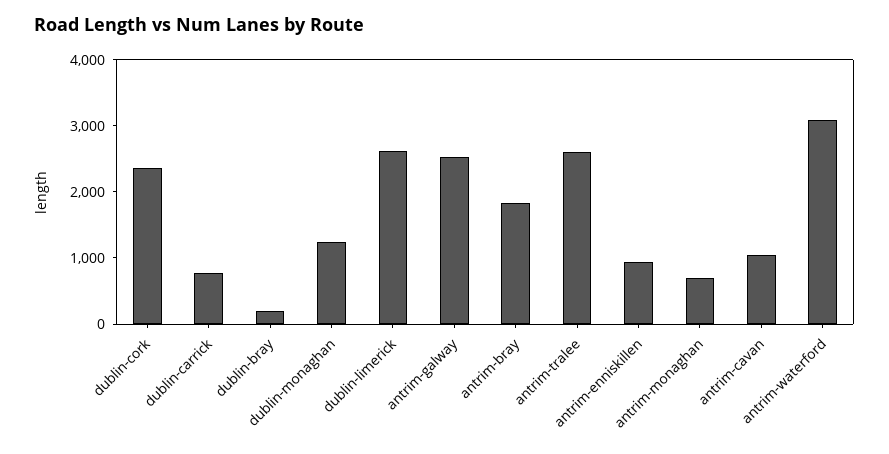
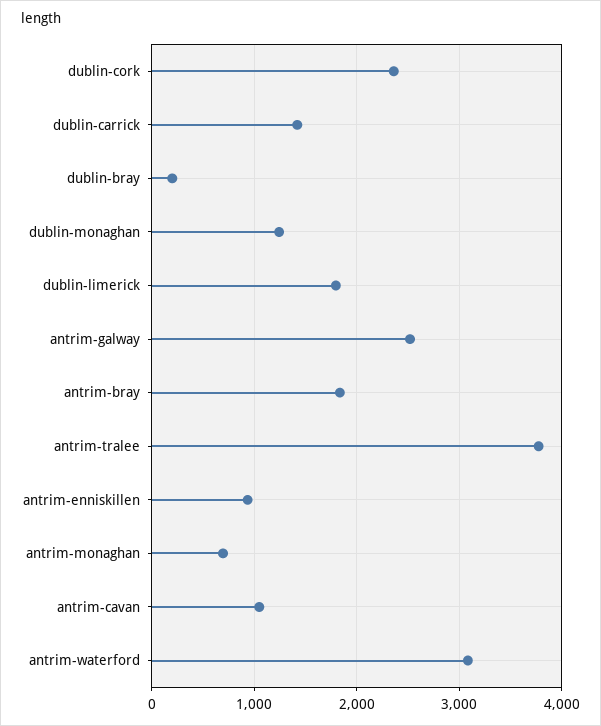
dublin-carrick: 800 -> 1400
dublin-limerick: 2600 -> 1800
antrim-tralee: 2600 -> 3800

